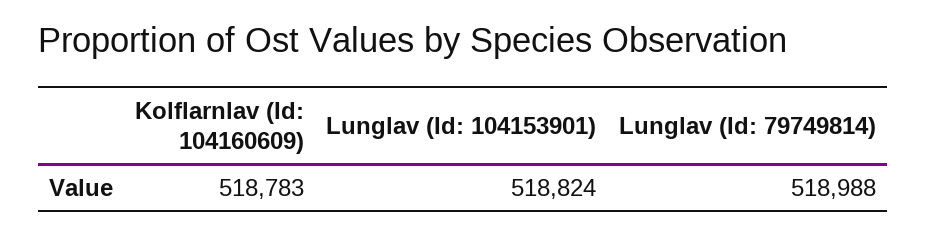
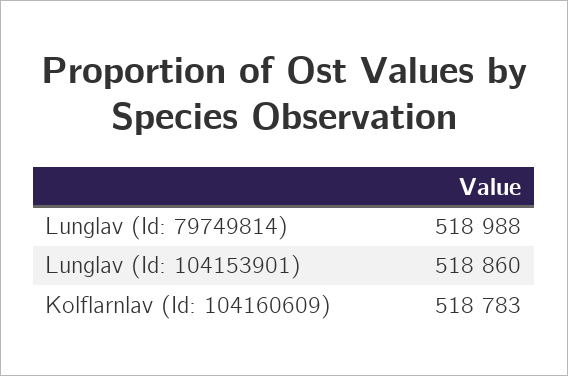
Lunglav (Id: 104153901): 518824 -> 518860

